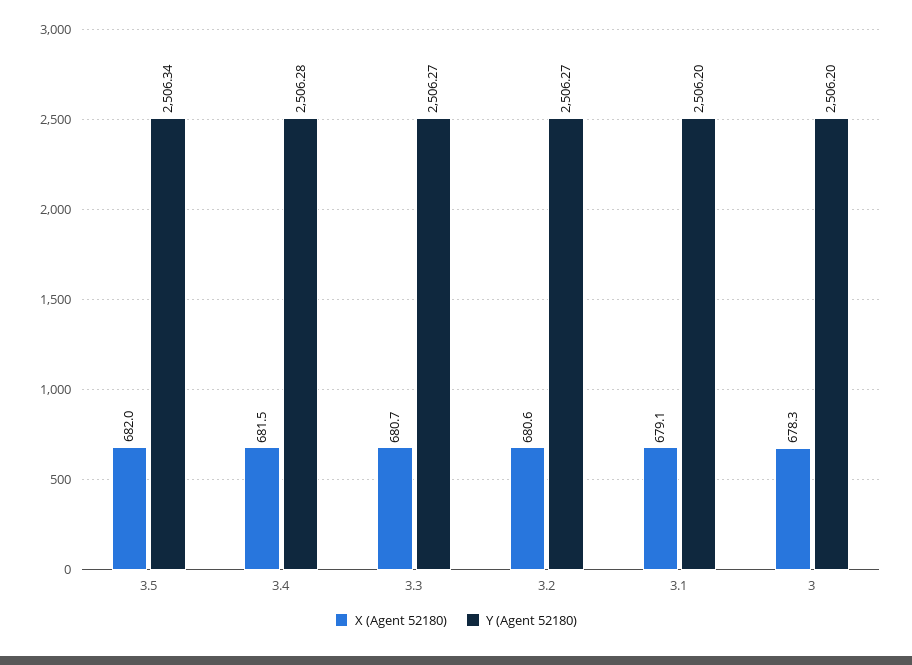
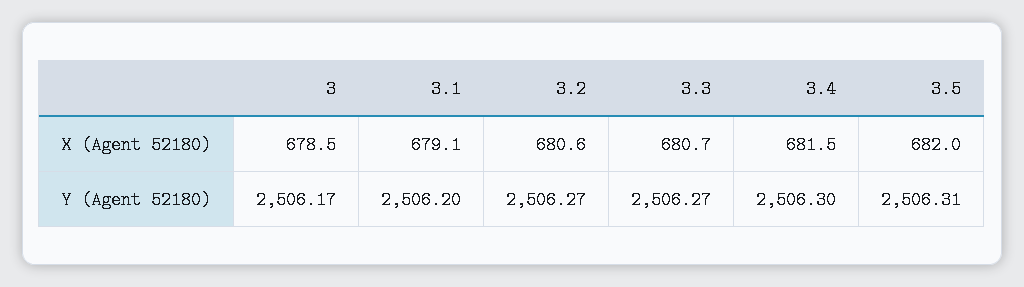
Y (Agent 52180), 3.5: 2506.34 -> 2506.31
Y (Agent 52180), 3.4: 2506.28 -> 2506.3
X (Agent 52180), 3: 678.3 -> 678.5
Y (Agent 52180), 3: 2506.2 -> 2506.17

